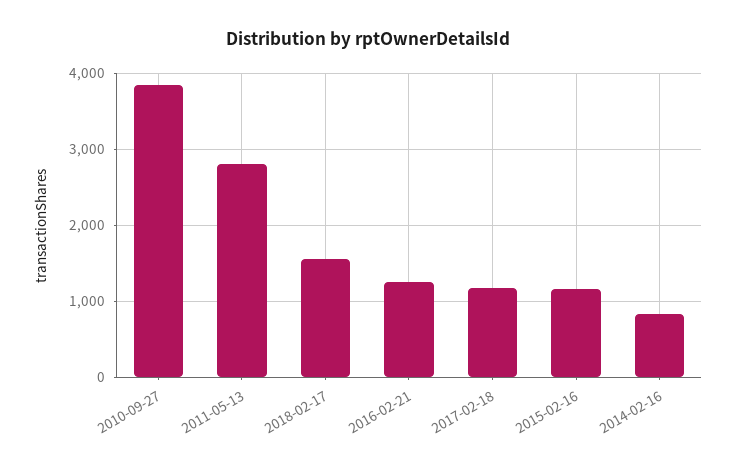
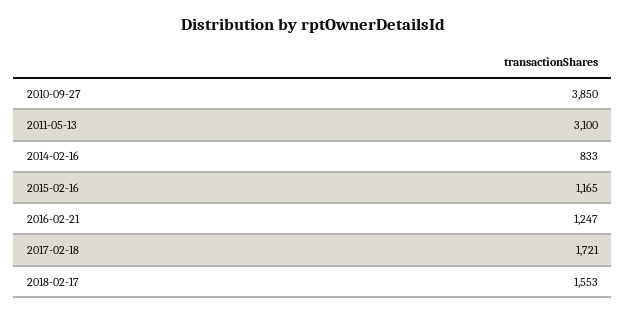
2011-05-13: 2800 -> 3100
2017-02-18: 1200 -> 1721

